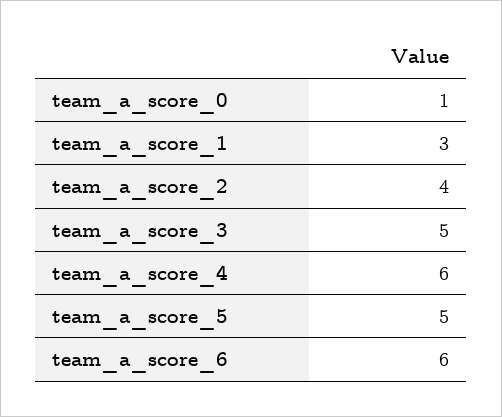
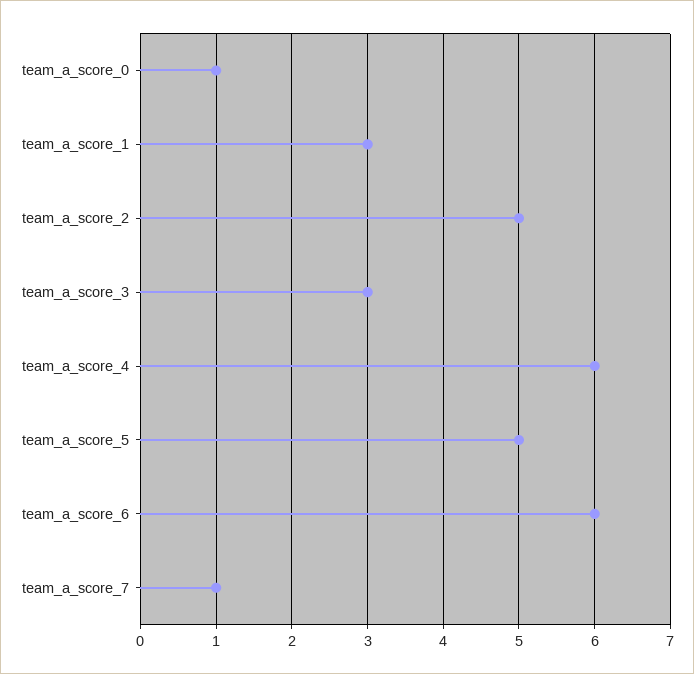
team_a_score_2: 4 -> 5
team_a_score_3: 5 -> 3
team_a_score_7: none -> 1

